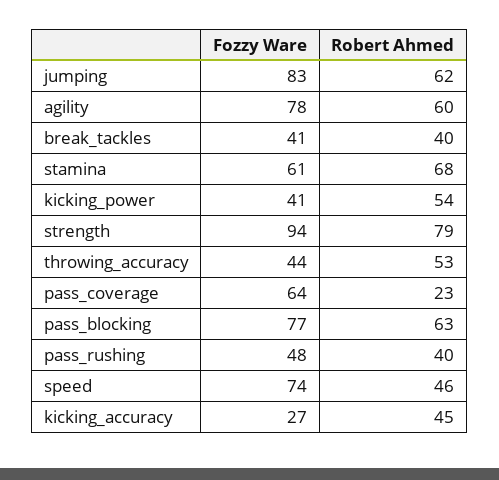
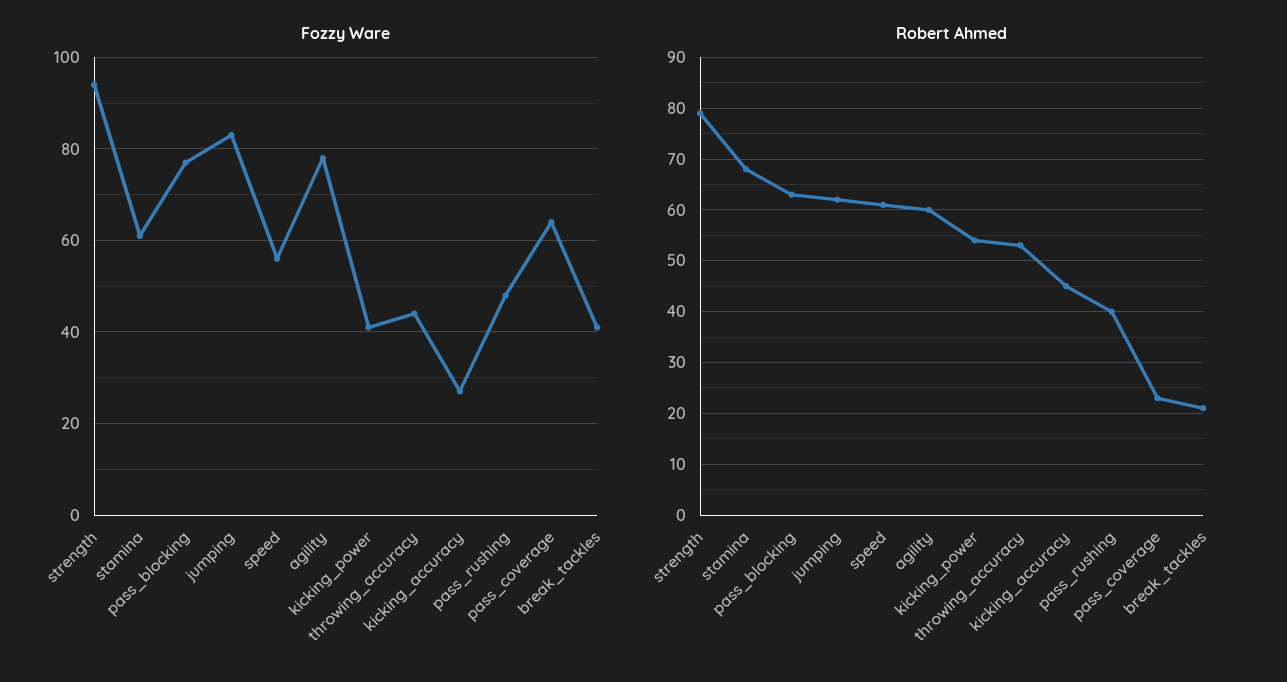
Robert Ahmed, break_tackles: 40 -> 20
Fozzy Ware, speed: 74 -> 55
Robert Ahmed, speed: 46 -> 60

